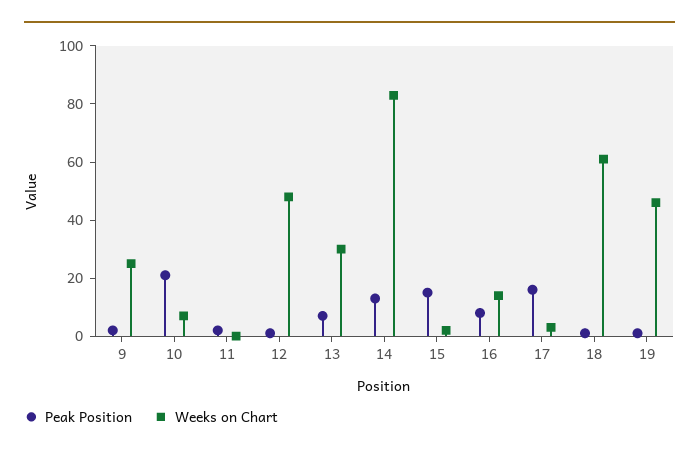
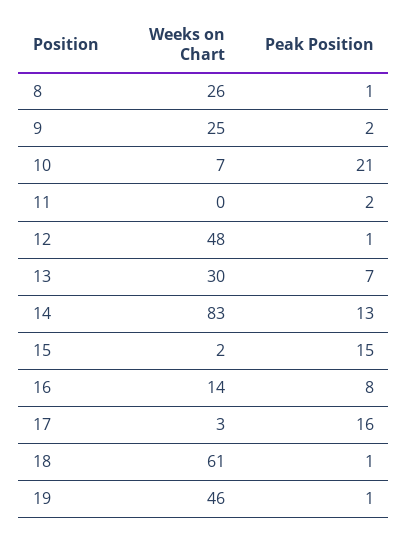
Weeks on Chart, 8: none -> 26
Peak Position, 8: none -> 1

